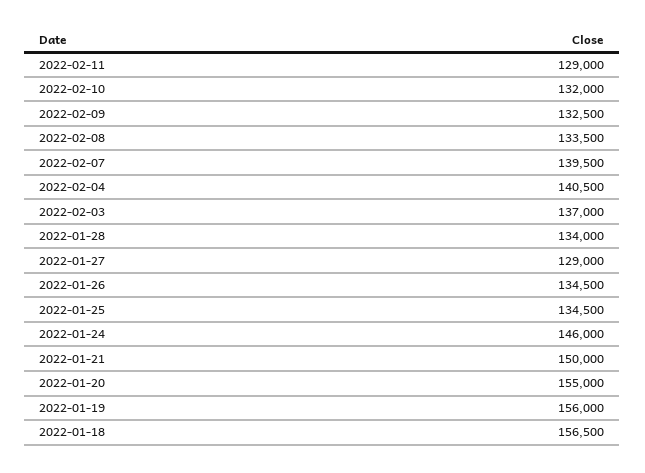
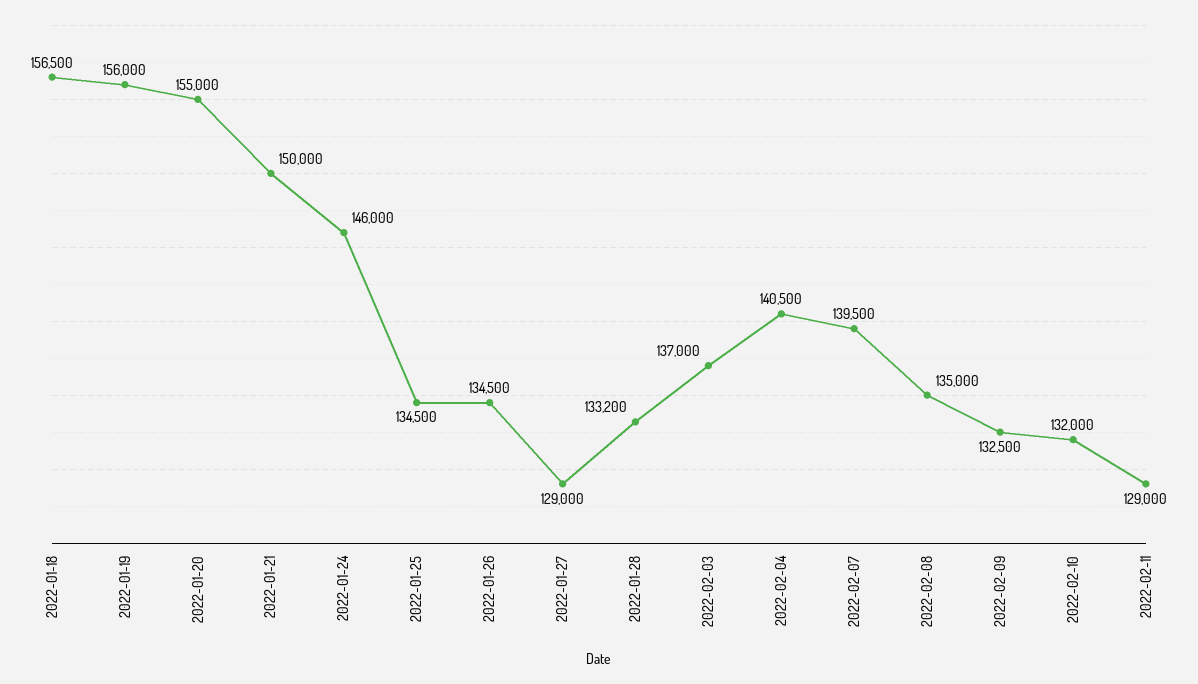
2022-02-08: 133500 -> 135000
2022-01-28: 134000 -> 133200

